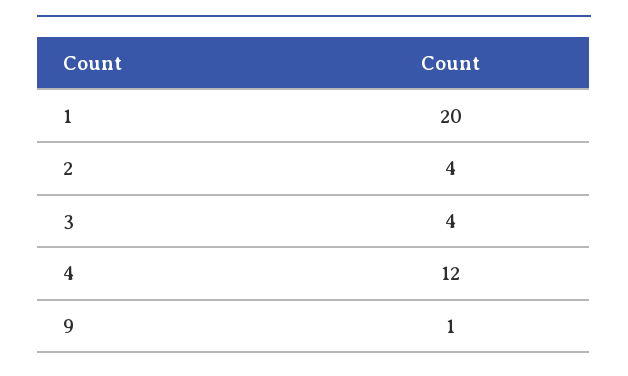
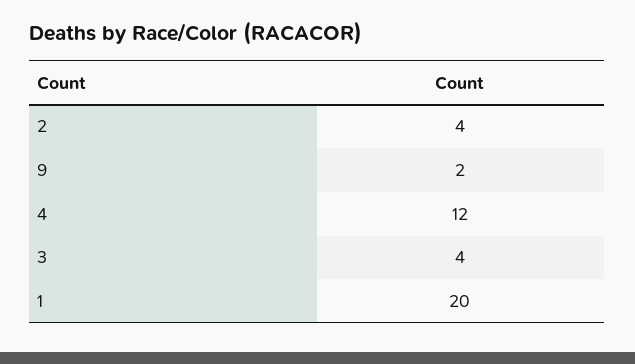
9: 1 -> 2

